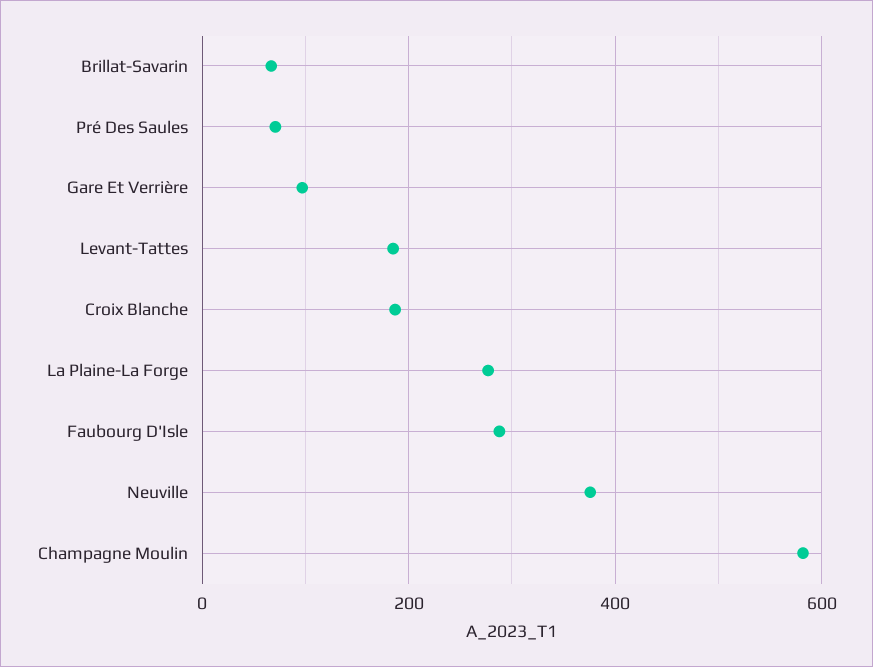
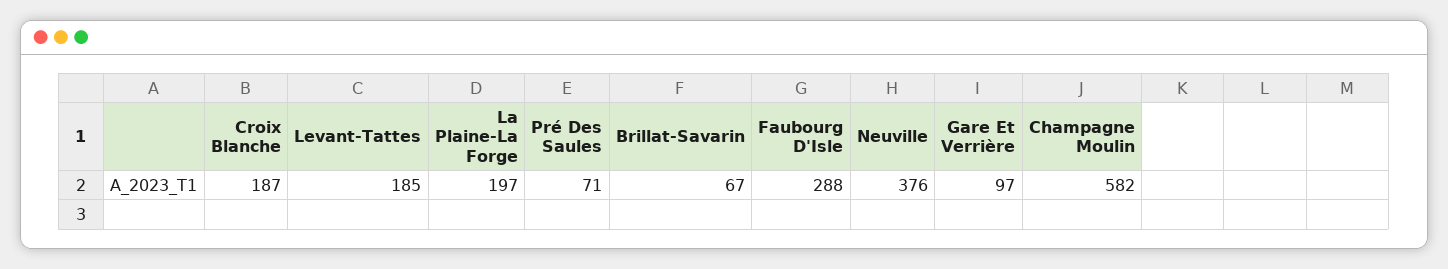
La Plaine-La Forge: 280 -> 197

